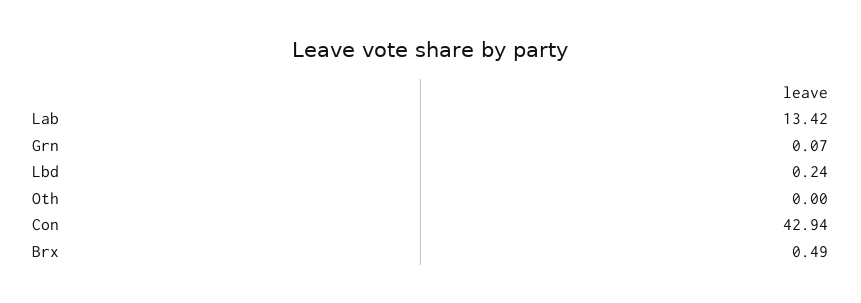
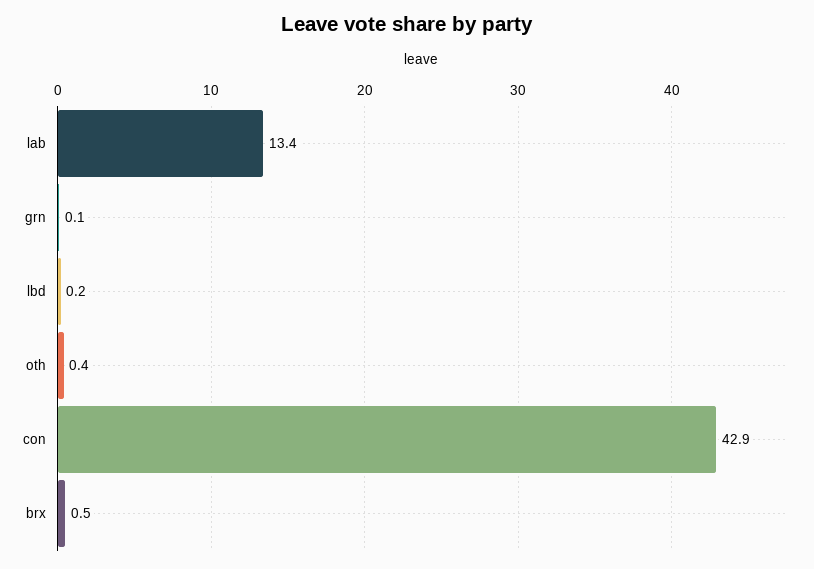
Oth: 0 -> 0.4

